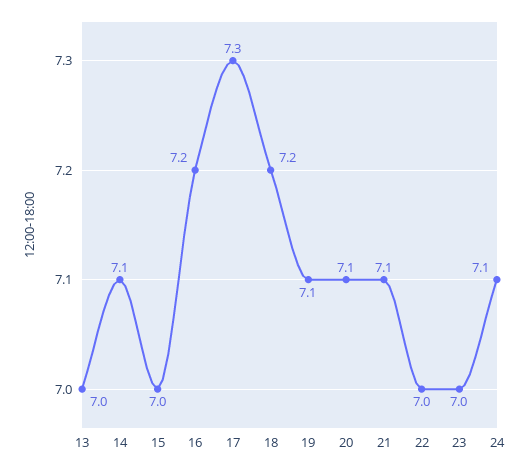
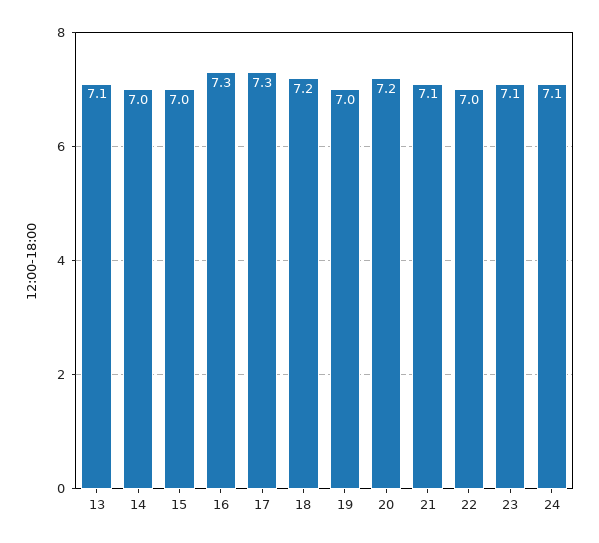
13: 7 -> 7.1
14: 7.1 -> 7
16: 7.2 -> 7.3
19: 7.1 -> 7
20: 7.1 -> 7.2
23: 7 -> 7.1

